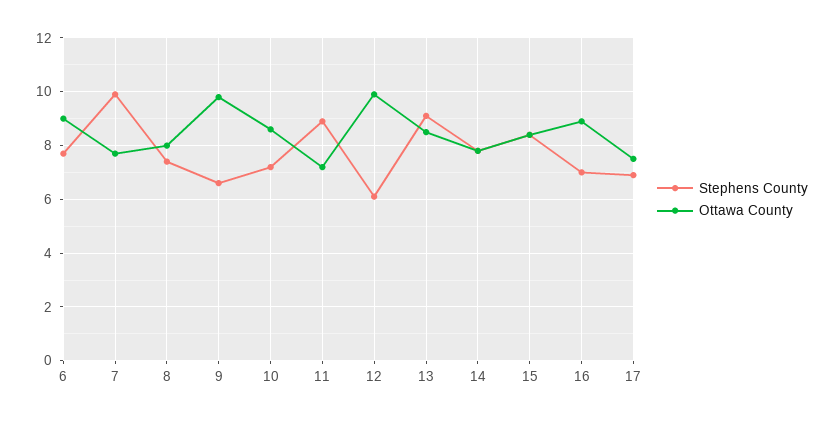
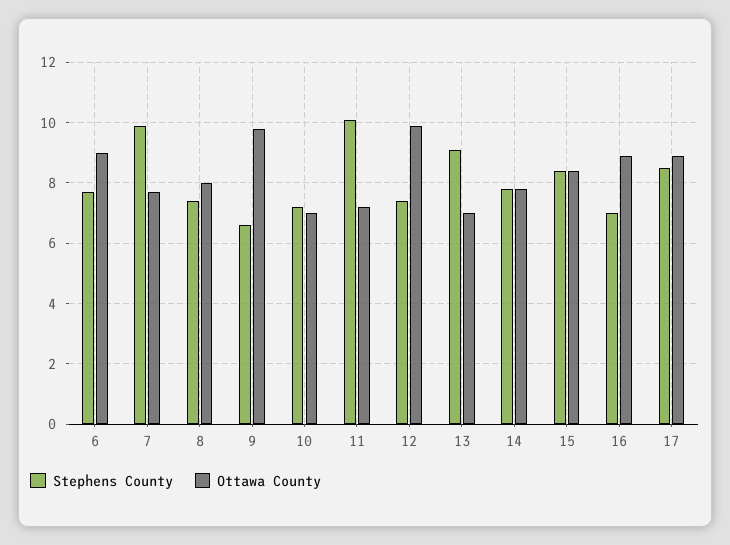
Ottawa County, 10: 8.5 -> 7
Stephens County, 11: 9 -> 10
Stephens County, 12: 6 -> 7.5
Ottawa County, 13: 8.5 -> 7
Stephens County, 17: 7 -> 8.5
Ottawa County, 17: 7.5 -> 9

